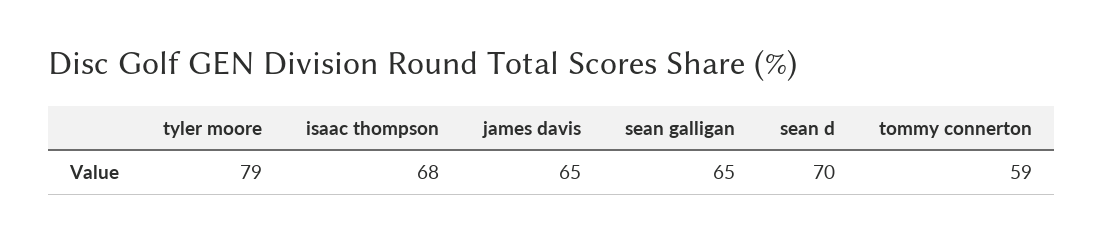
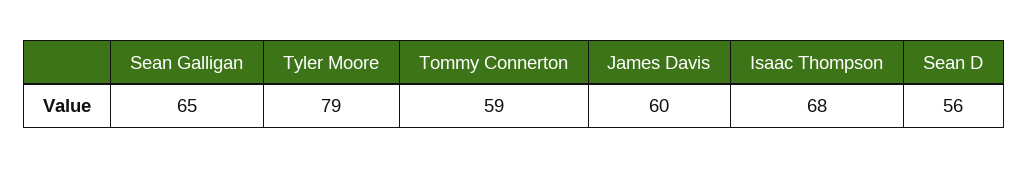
james davis: 65 -> 60
sean d: 70 -> 56

